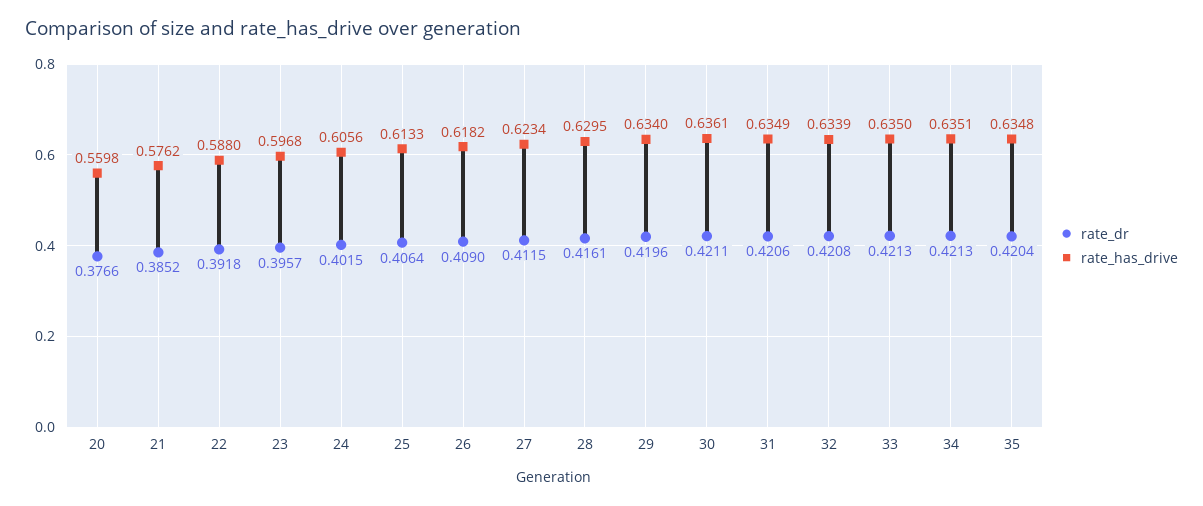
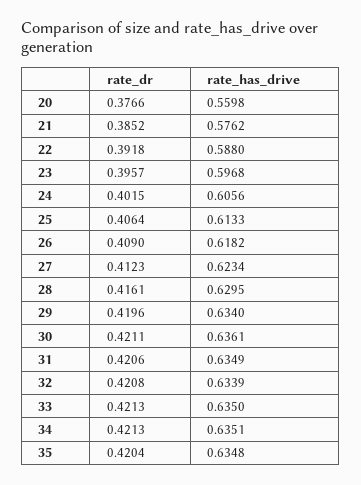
rate_dr, 27: 0.4115 -> 0.4123

